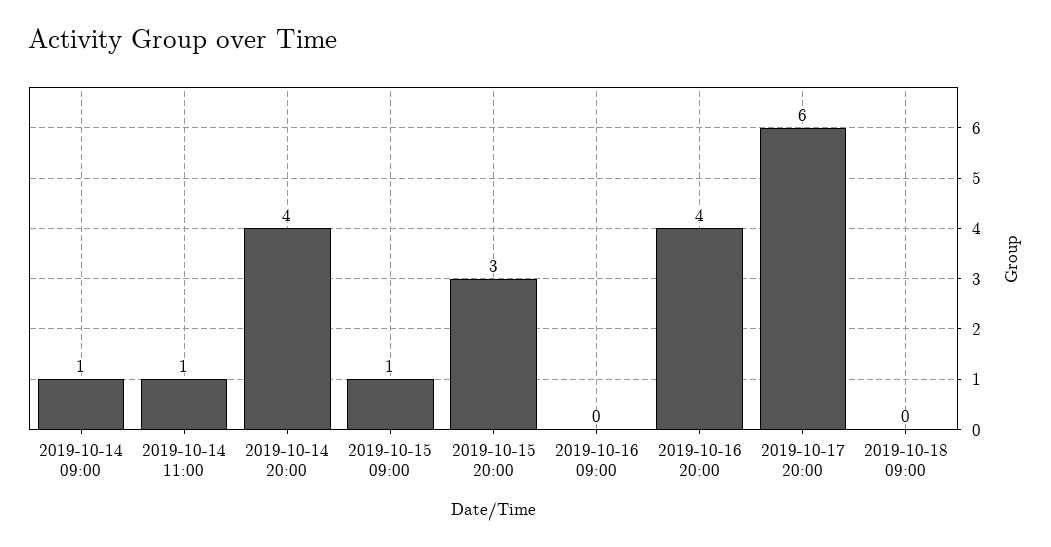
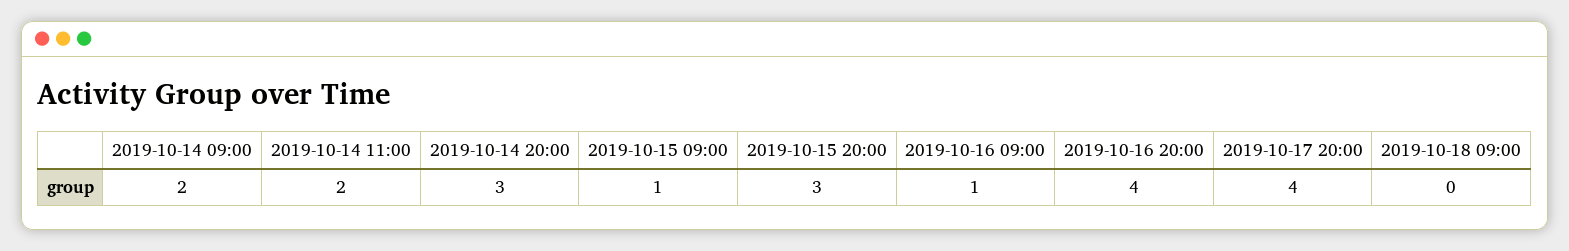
2019-10-14 09:00: 1 -> 2
2019-10-14 11:00: 1 -> 2
2019-10-14 20:00: 4 -> 3
2019-10-16 09:00: 0 -> 1
2019-10-17 20:00: 6 -> 4

